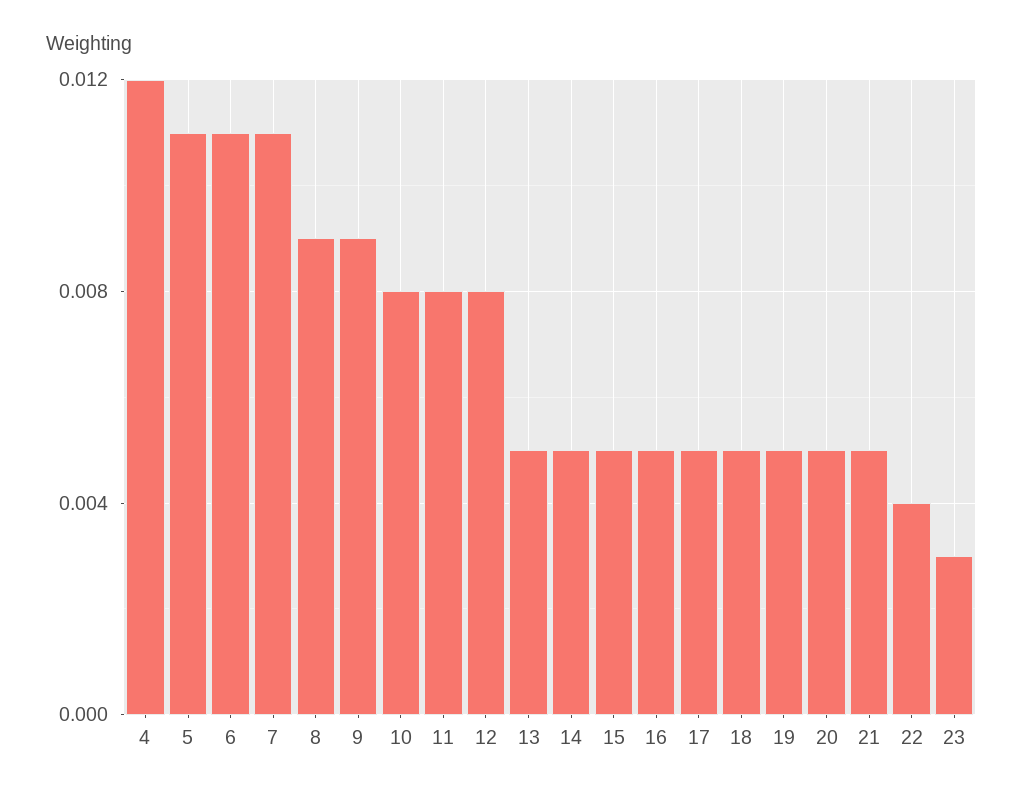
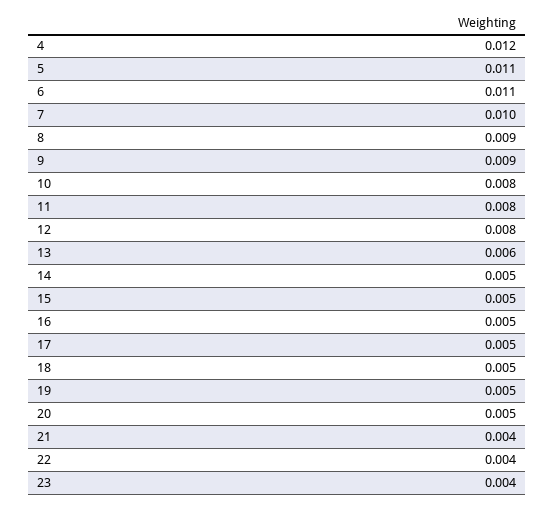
7: 0.011 -> 0.01
13: 0.005 -> 0.006
21: 0.005 -> 0.004
23: 0.003 -> 0.004

